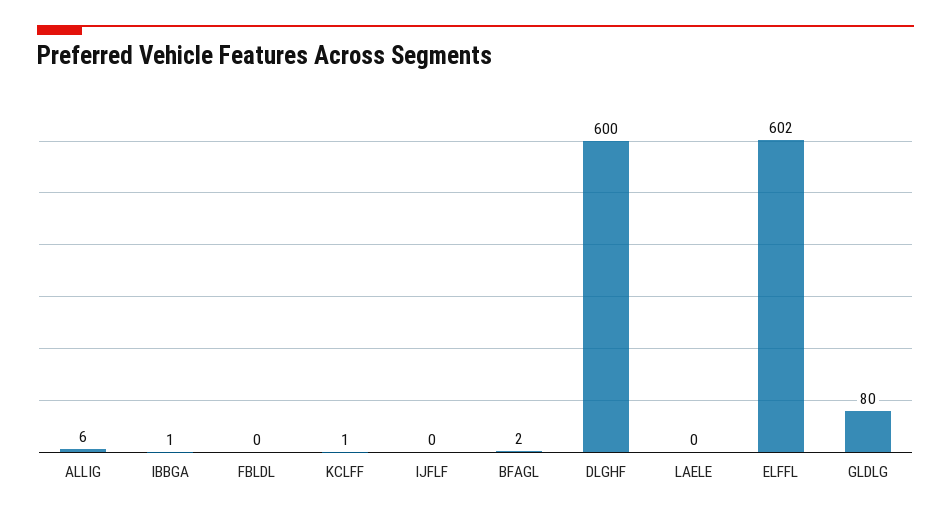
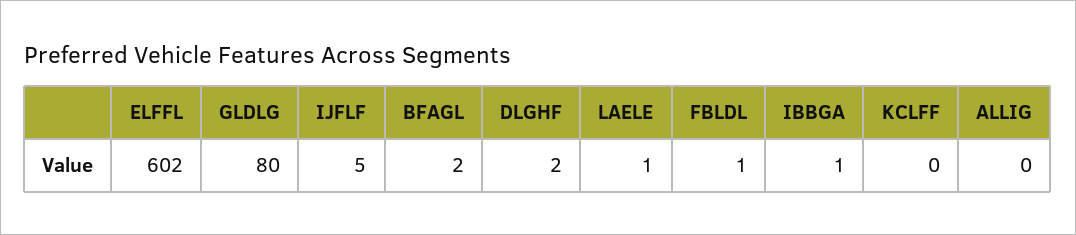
ALLIG: 6 -> 0
FBLDL: 0 -> 1
KCLFF: 1 -> 0
IJFLF: 0 -> 5
DLGHF: 600 -> 2
LAELE: 0 -> 1

